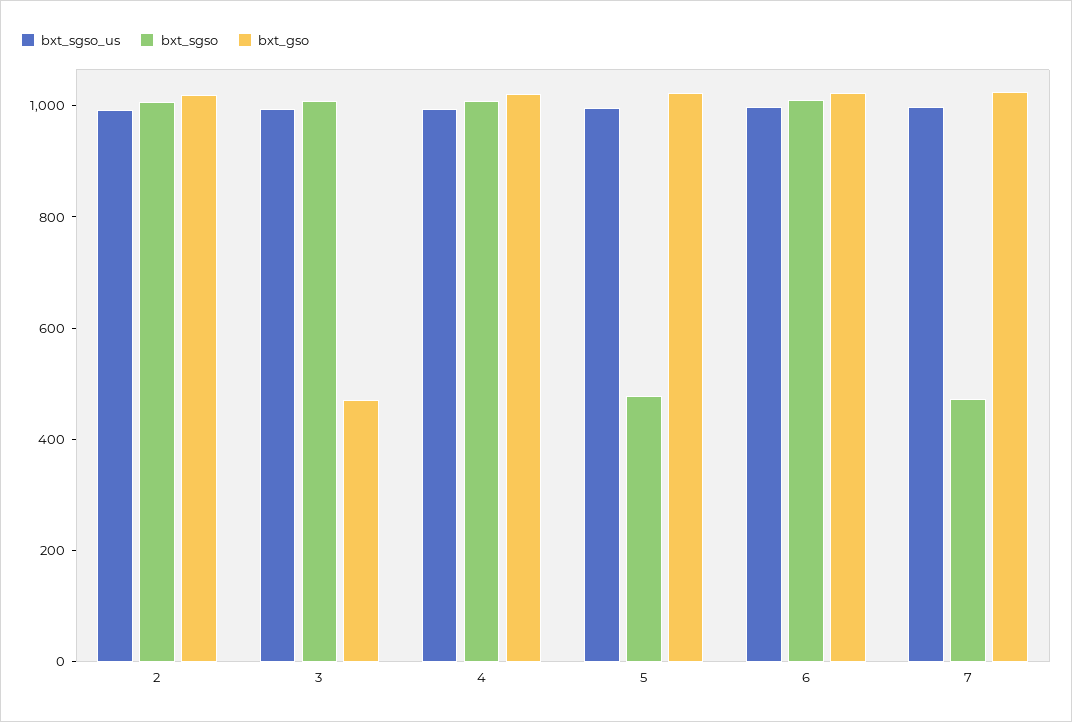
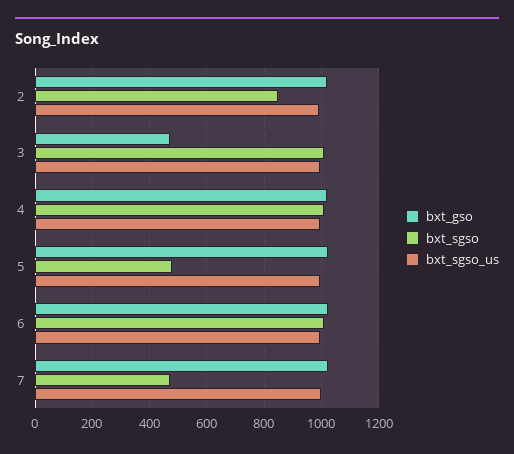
bxt_sgso, 2: 1000 -> 850

